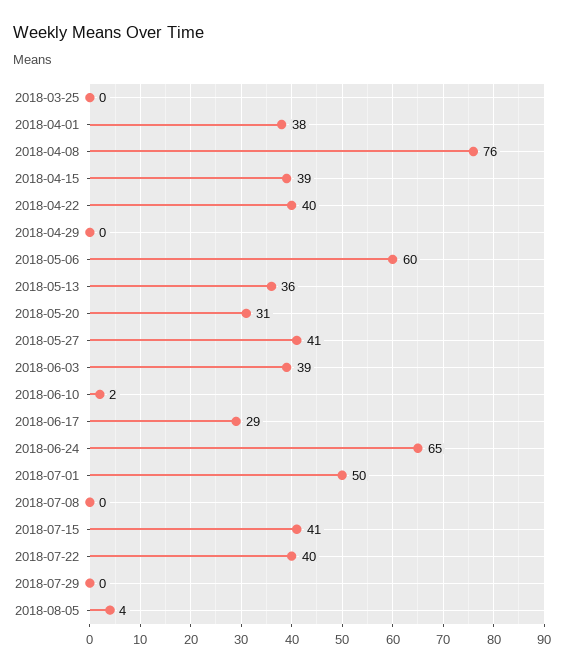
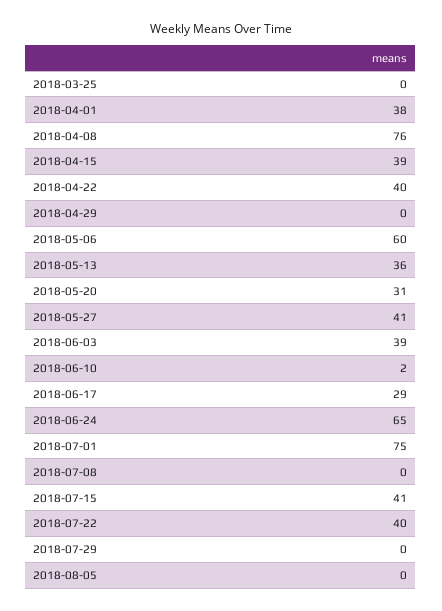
2018-07-01: 50 -> 75
2018-08-05: 4 -> 0

